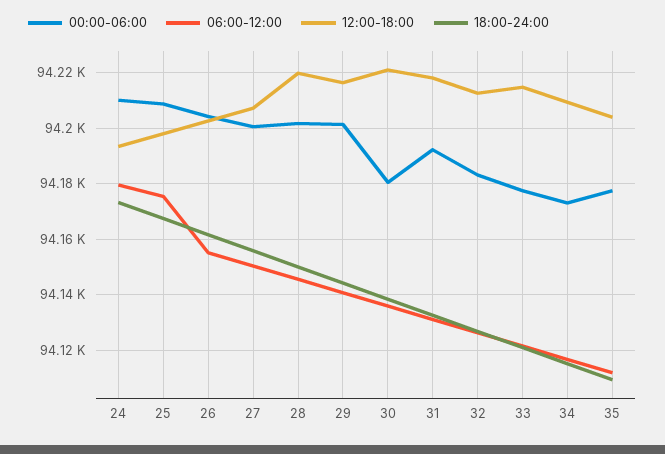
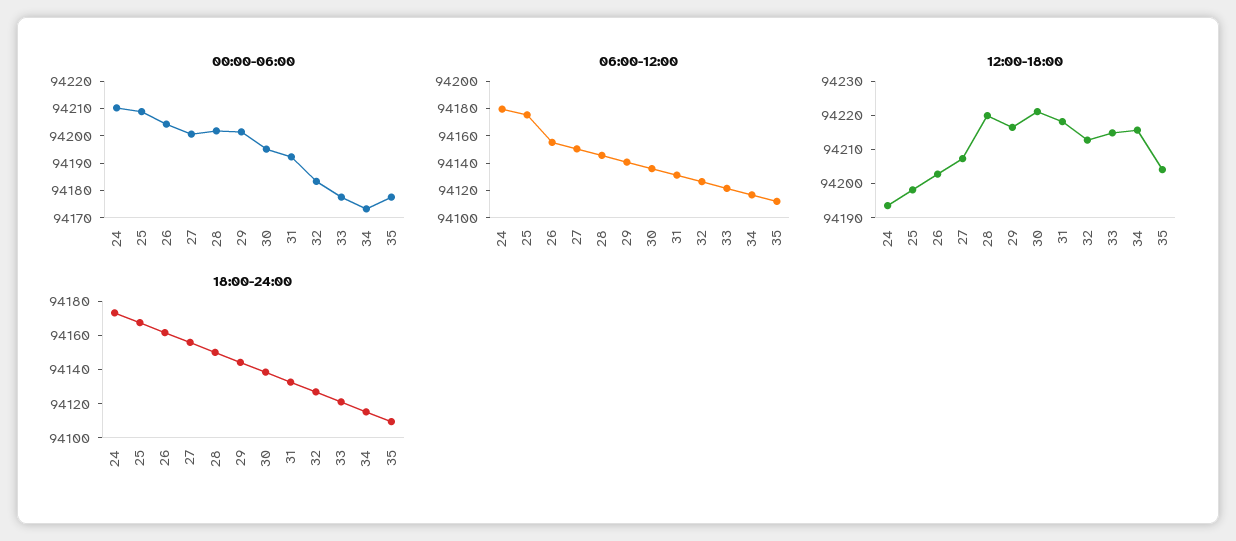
00:00-06:00, 30: 94180 -> 94195
12:00-18:00, 34: 94210 -> 94215

